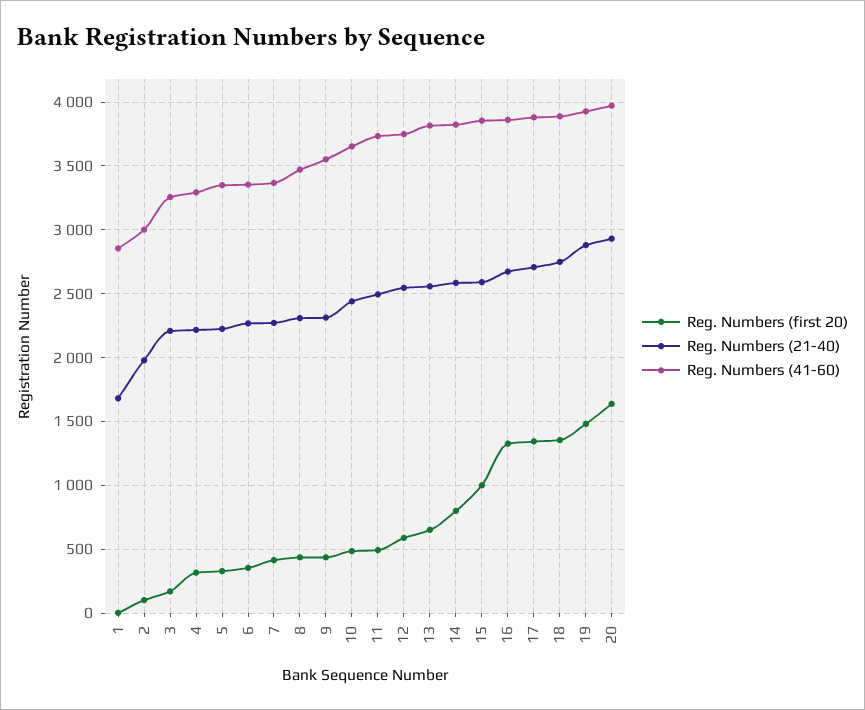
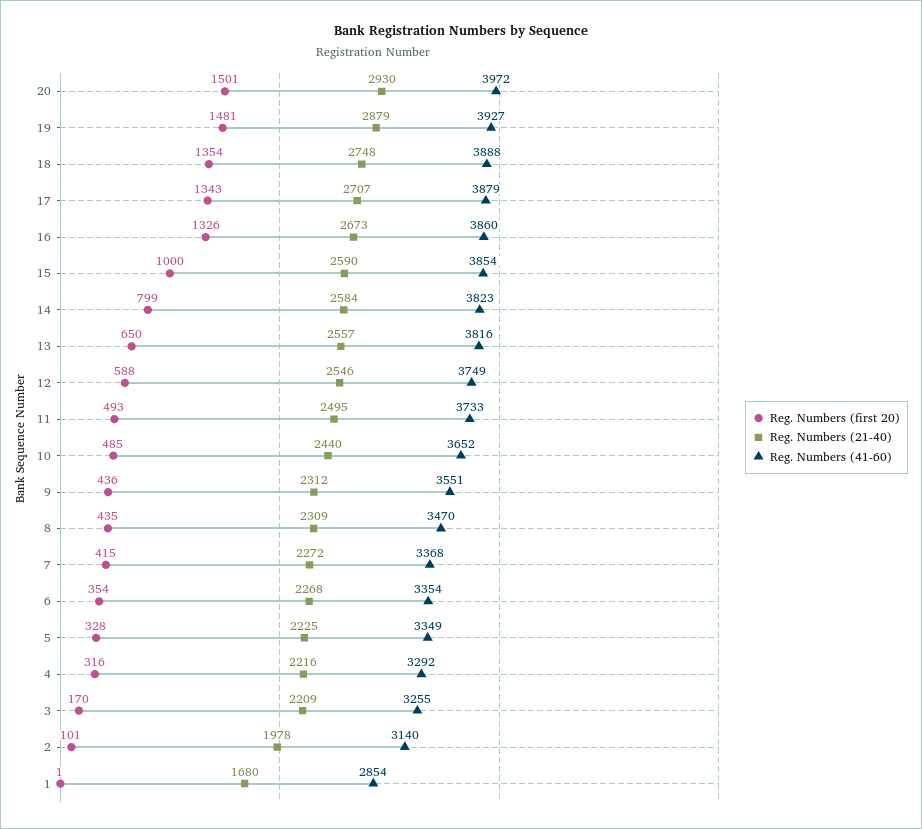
Reg. Numbers (41-60), 2: 3000 -> 3140
Reg. Numbers (first 20), 20: 1650 -> 1501

